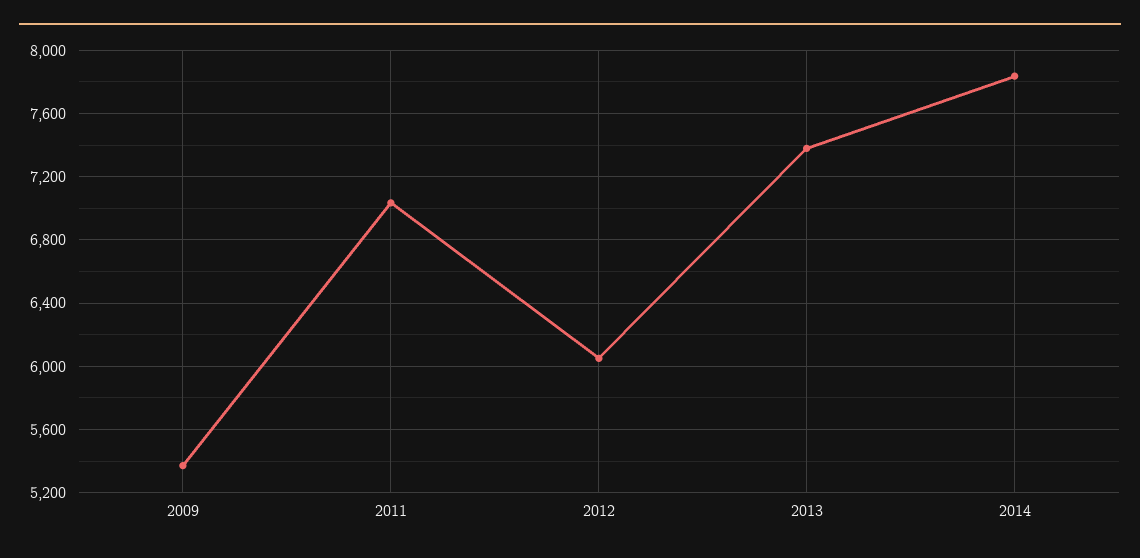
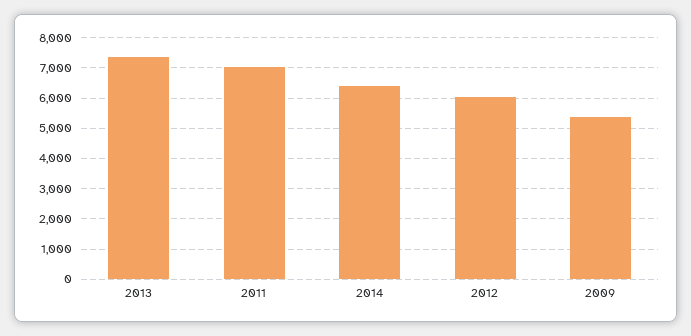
2014: 7850 -> 6400

